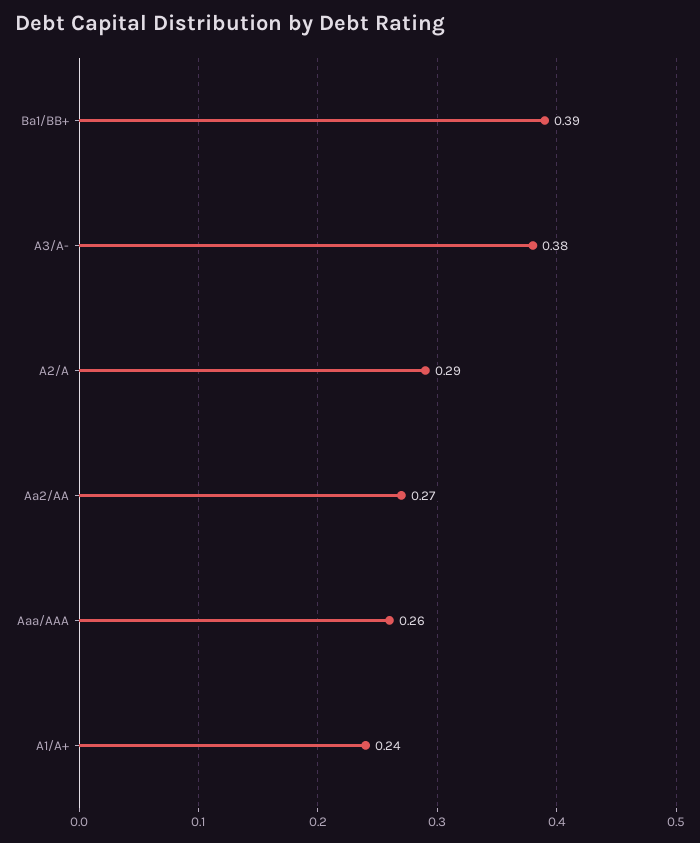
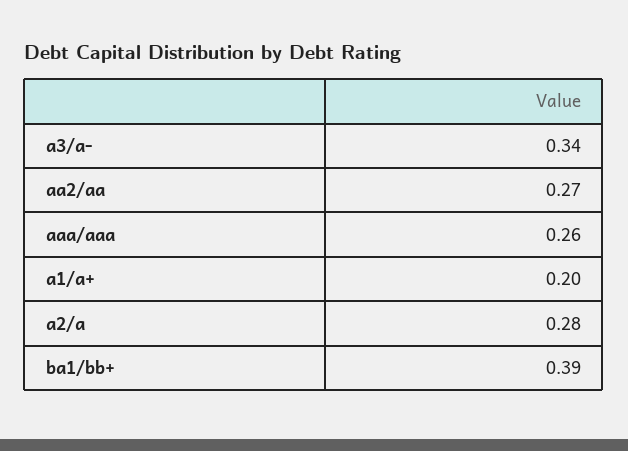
A3/A-: 0.38 -> 0.34
A2/A: 0.29 -> 0.28
A1/A+: 0.24 -> 0.2

